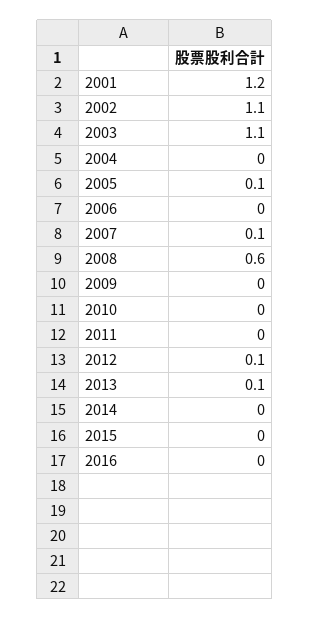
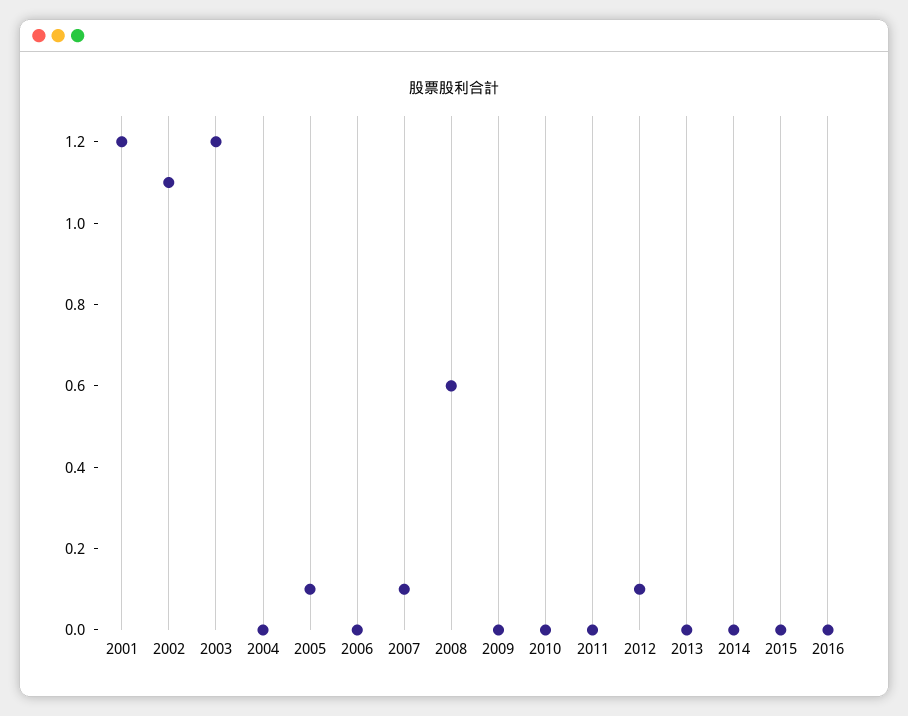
2003: 1.1 -> 1.2
2013: 0.1 -> 0

